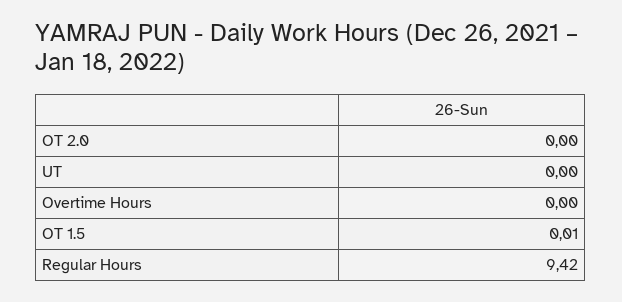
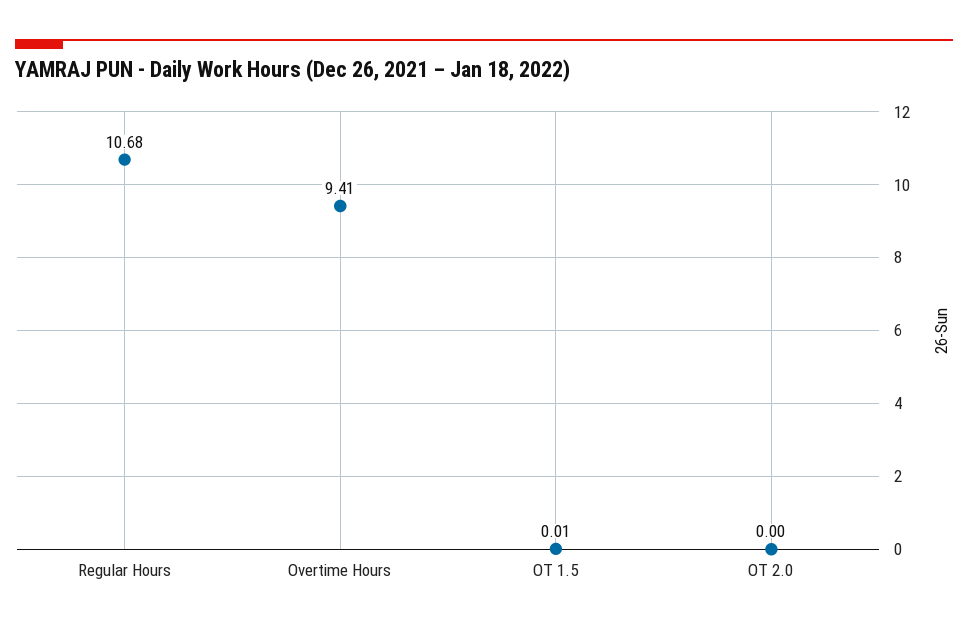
UT: 0 -> none
Overtime Hours: 0 -> 9.41
Regular Hours: 9.42 -> 10.68

